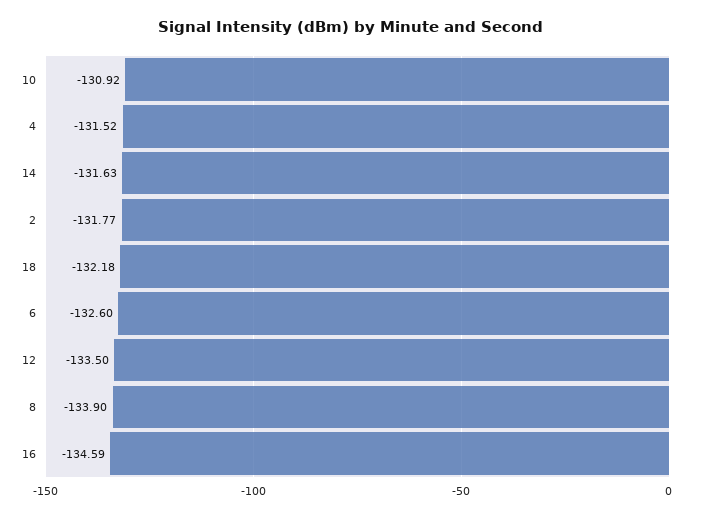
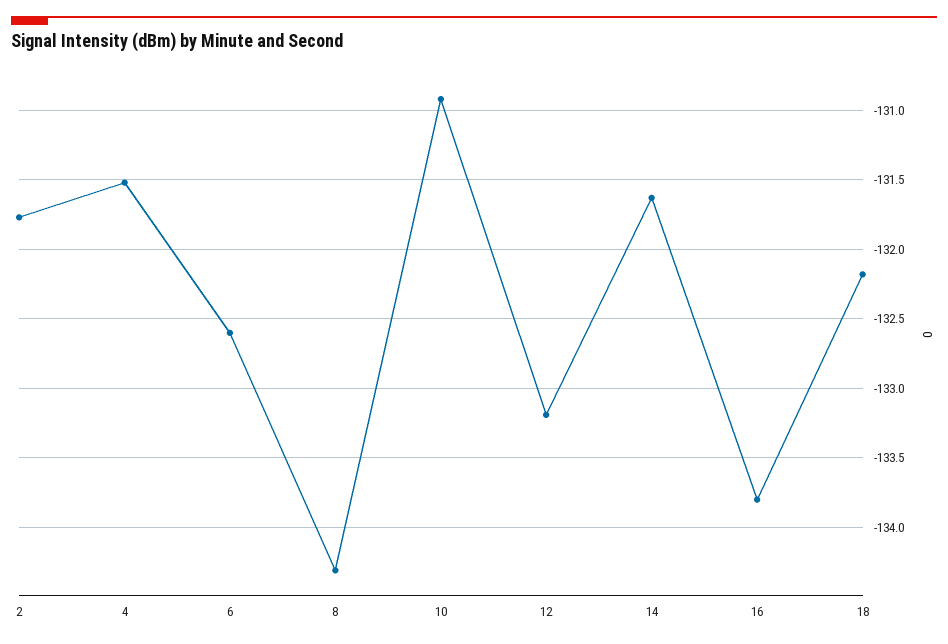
12: -133.5 -> -133.2
8: -133.9 -> -134.3
16: -134.59 -> -133.8

